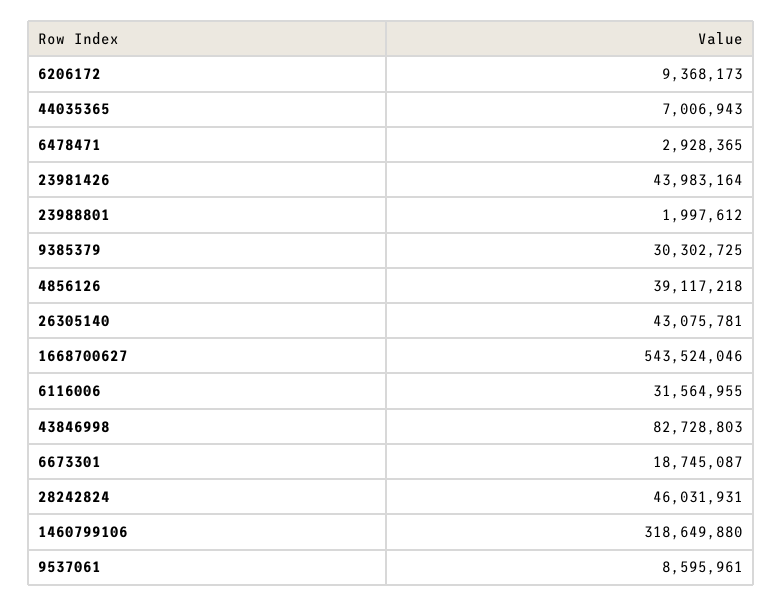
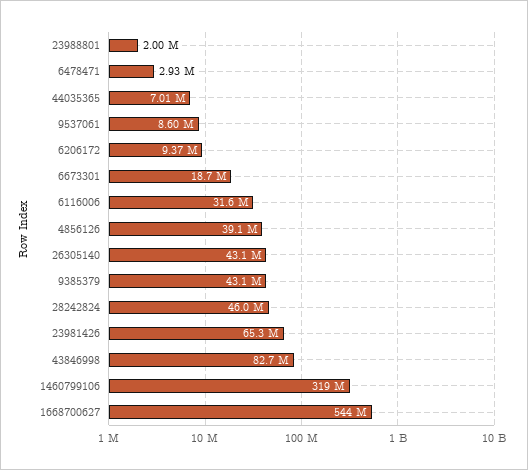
23981426: 43983164 -> 65300000
9385379: 30302725 -> 43100000

